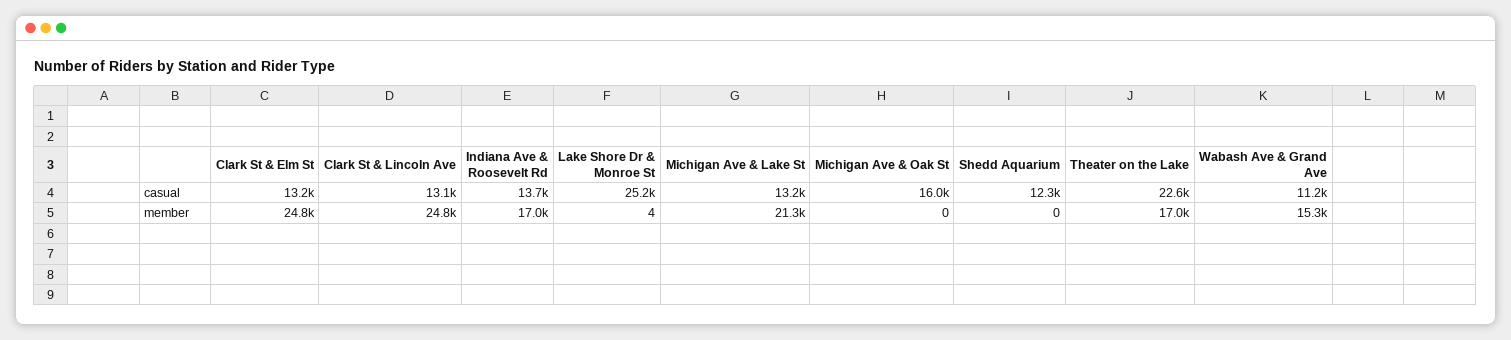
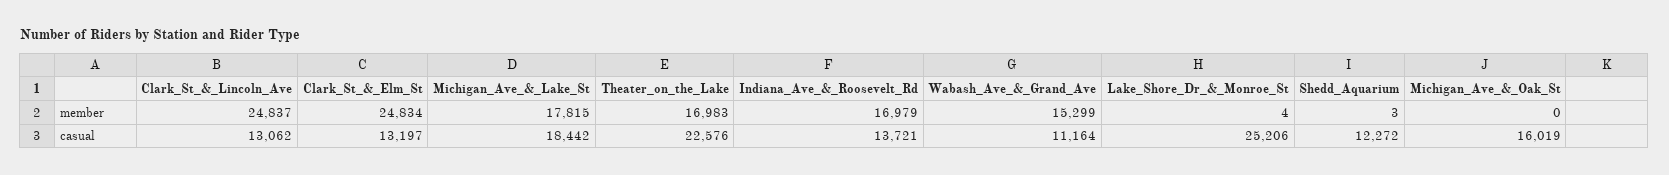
Michigan Ave & Lake St, casual: 13200 -> 18442
Michigan Ave & Lake St, member: 21300 -> 17815
Shedd Aquarium, member: 0 -> 3

